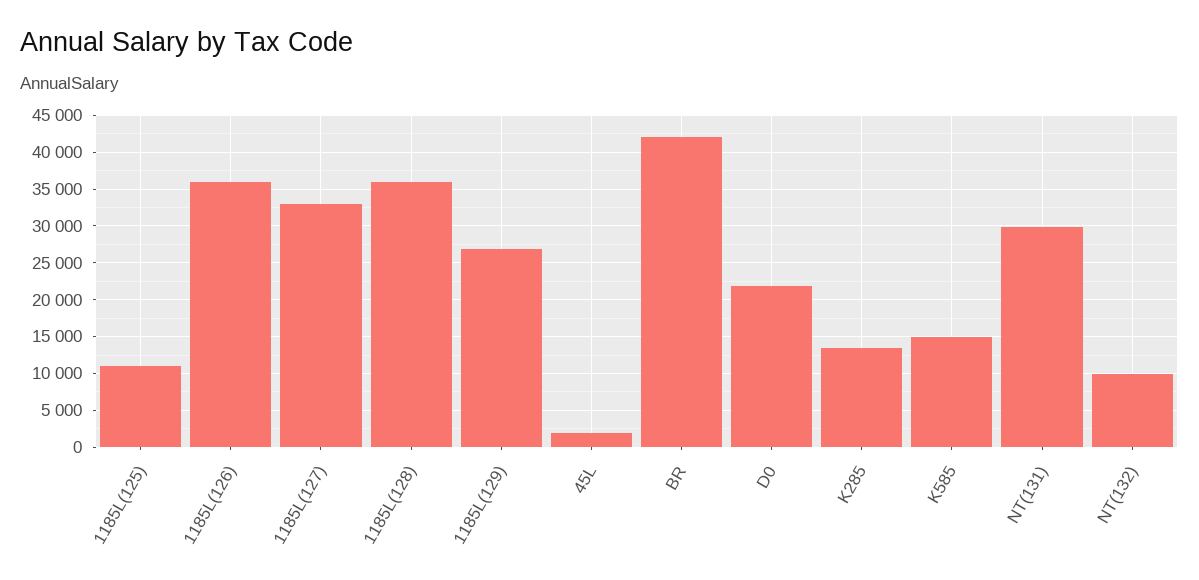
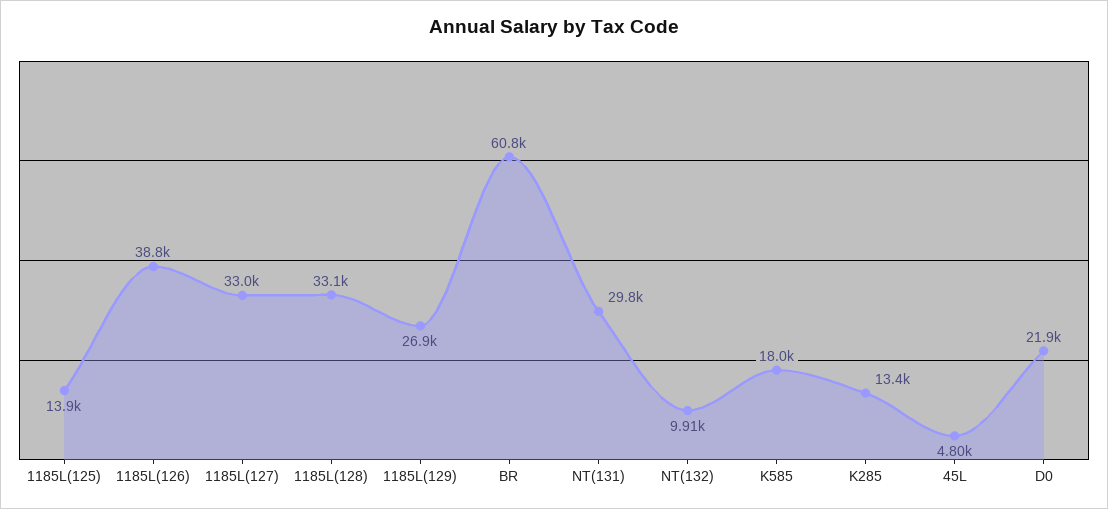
1185L(125): 11000 -> 13900
1185L(126): 36000 -> 38800
1185L(128): 36000 -> 33100
45L: 2000 -> 4800
BR: 42000 -> 60800
K585: 15000 -> 18000

